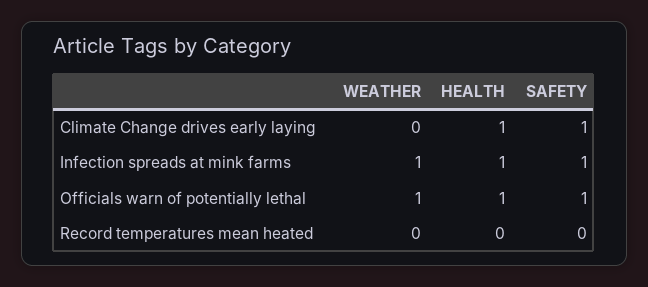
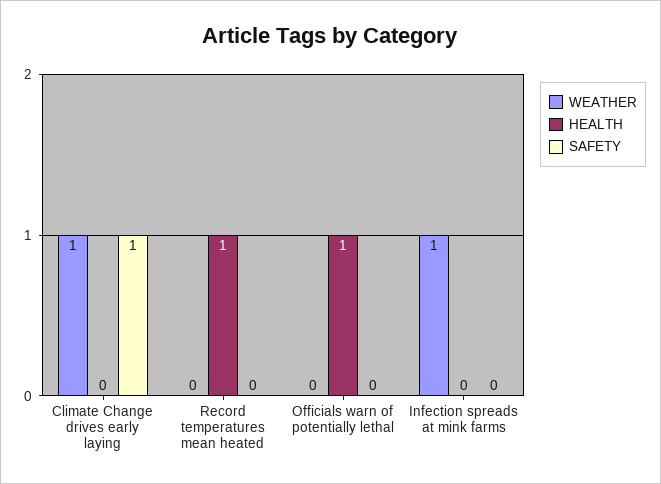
WEATHER, Climate Change drives early laying: 0 -> 1
HEALTH, Climate Change drives early laying: 1 -> 0
HEALTH, Infection spreads at mink farms: 1 -> 0
SAFETY, Infection spreads at mink farms: 1 -> 0
WEATHER, Officials warn of potentially lethal: 1 -> 0
SAFETY, Officials warn of potentially lethal: 1 -> 0
HEALTH, Record temperatures mean heated: 0 -> 1

